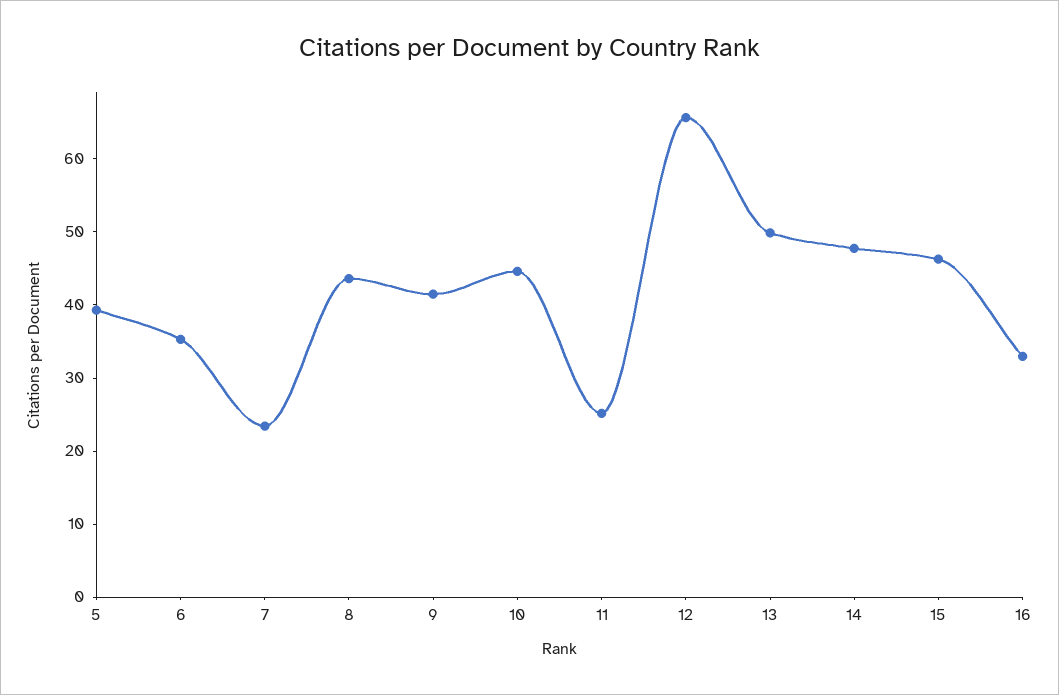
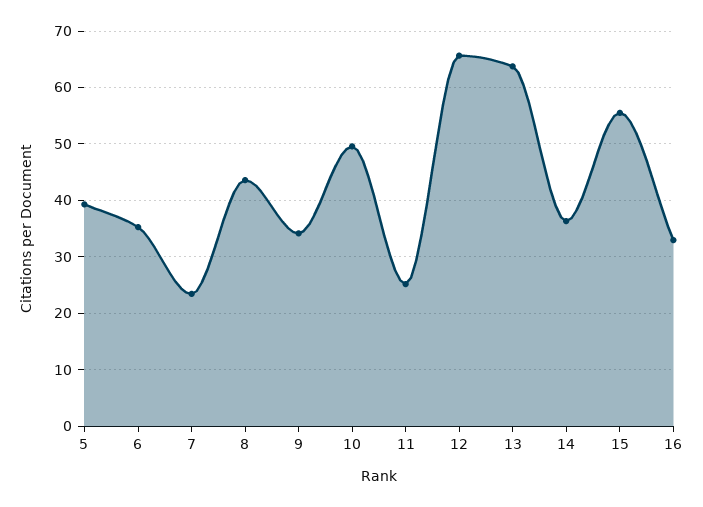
9: 42 -> 34
10: 44 -> 50
13: 50 -> 64
14: 48 -> 36
15: 46 -> 56

